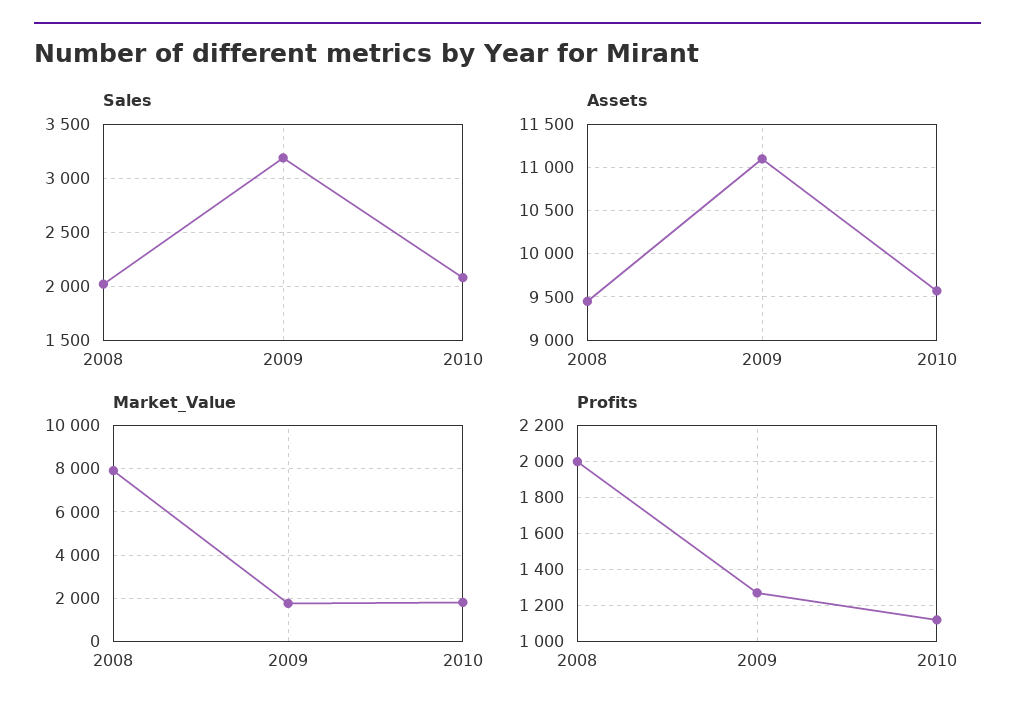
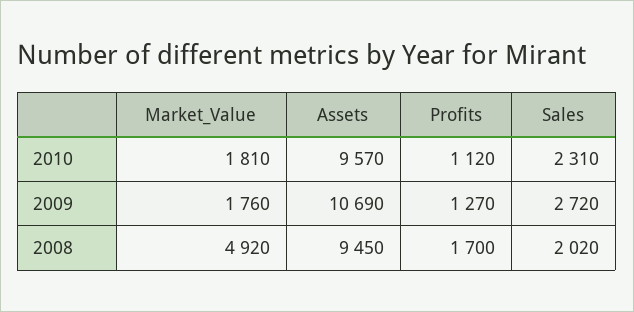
Sales, 2009: 3200 -> 2720
Sales, 2010: 2100 -> 2310
Assets, 2009: 11100 -> 10690
Market_Value, 2008: 8000 -> 4920
Profits, 2008: 2000 -> 1700

